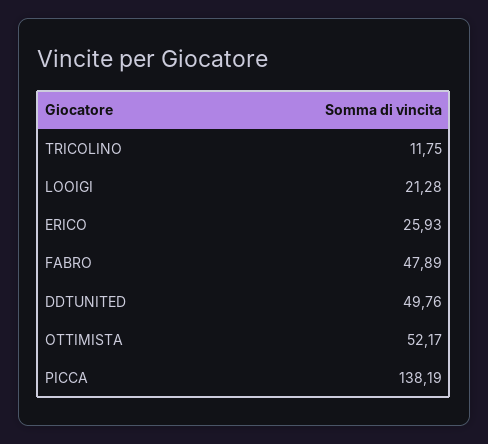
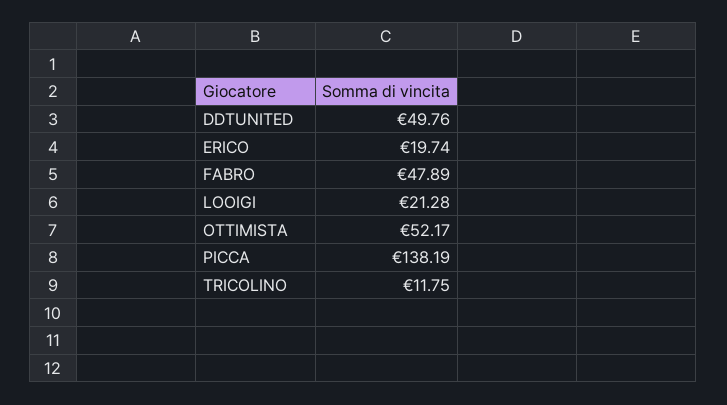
ERICO: 25.93 -> 19.74

